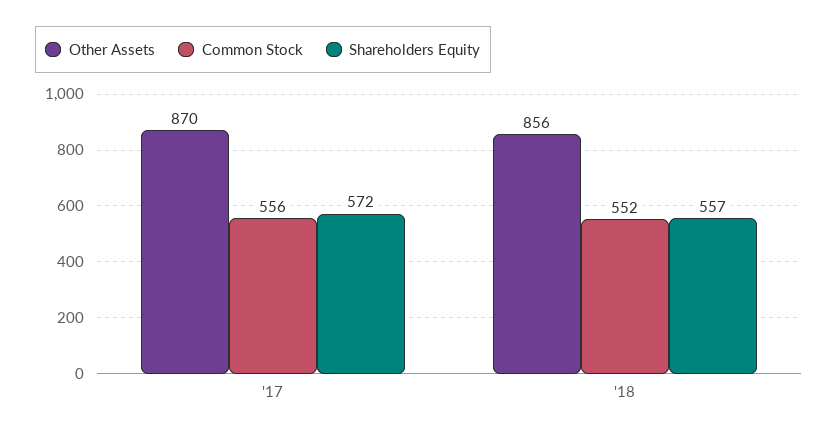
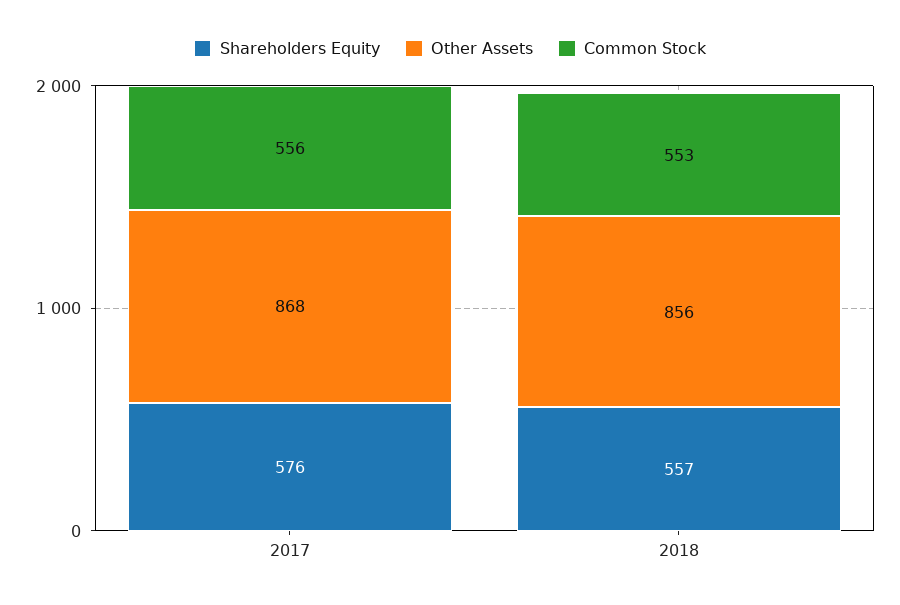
Other Assets, '17: 870 -> 868
Shareholders Equity, '17: 572 -> 576
Common Stock, '18: 552 -> 553

